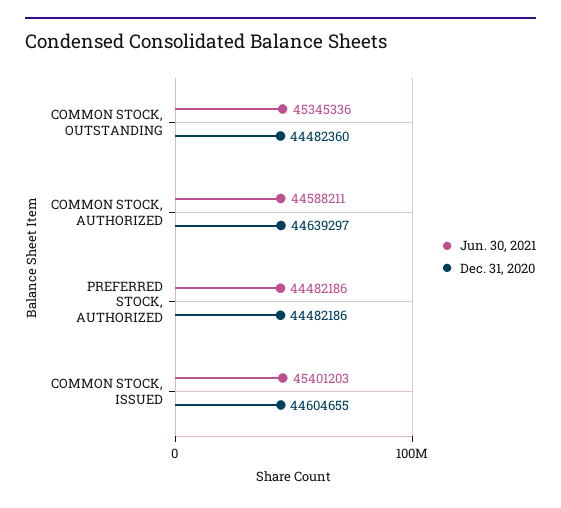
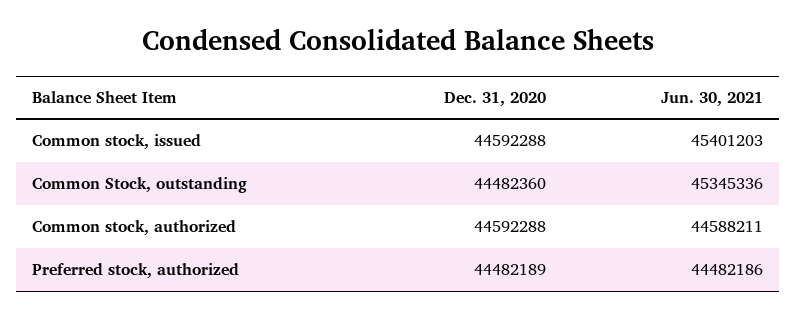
Dec. 31, 2020, COMMON STOCK, AUTHORIZED: 44639297 -> 44592288
Dec. 31, 2020, PREFERRED STOCK, AUTHORIZED: 44482186 -> 44482189
Dec. 31, 2020, COMMON STOCK, ISSUED: 44604655 -> 44592288

